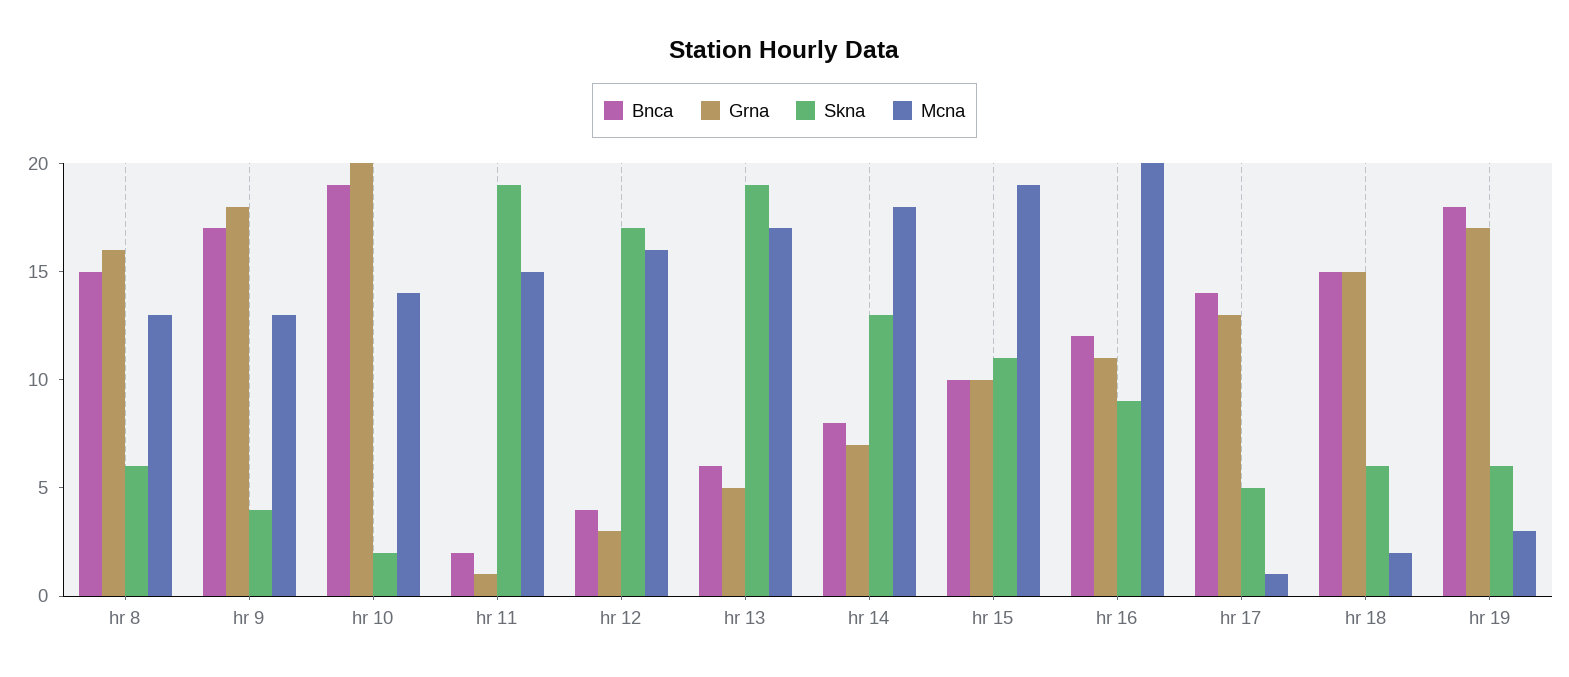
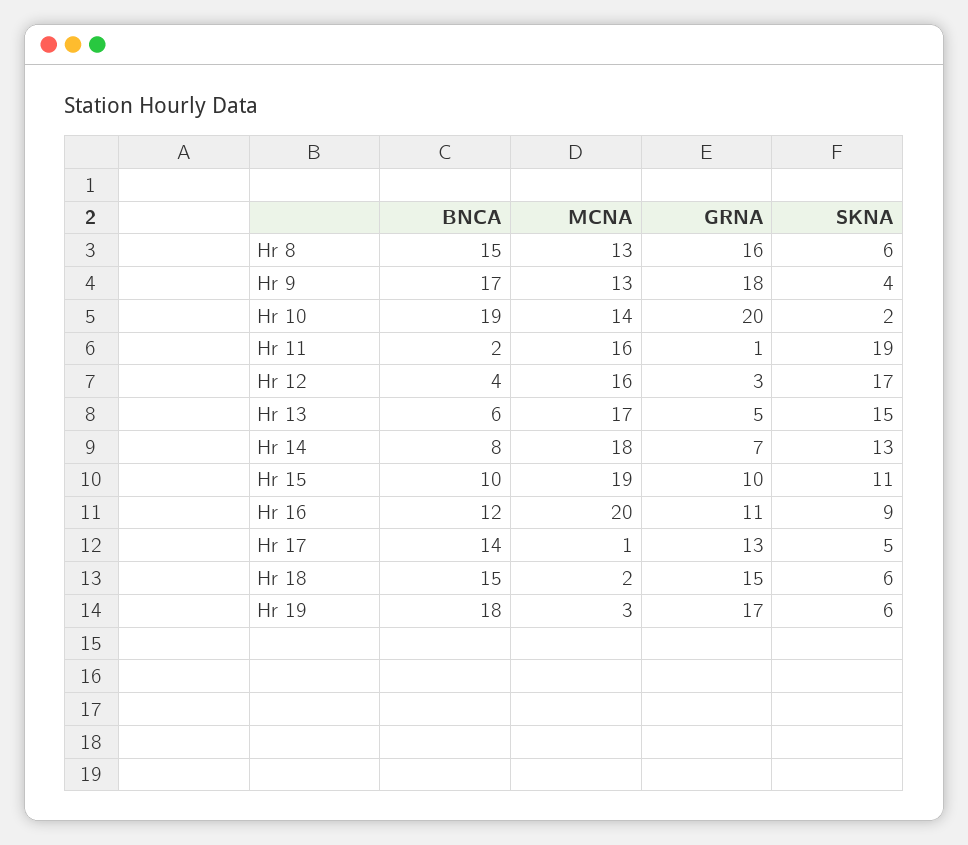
Mcna, hr 11: 15 -> 16
Skna, hr 13: 19 -> 15

